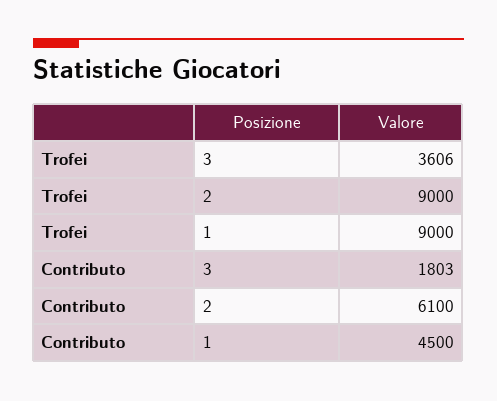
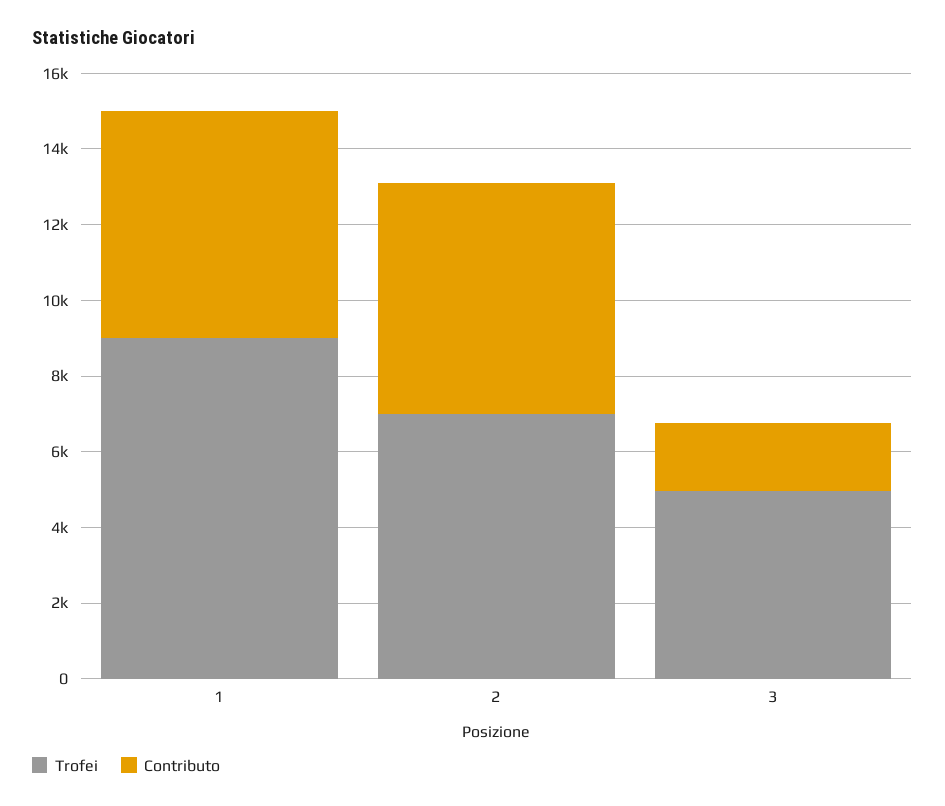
Trofei, 3: 3606 -> 5000
Trofei, 2: 9000 -> 7000
Contributo, 1: 4500 -> 6000

